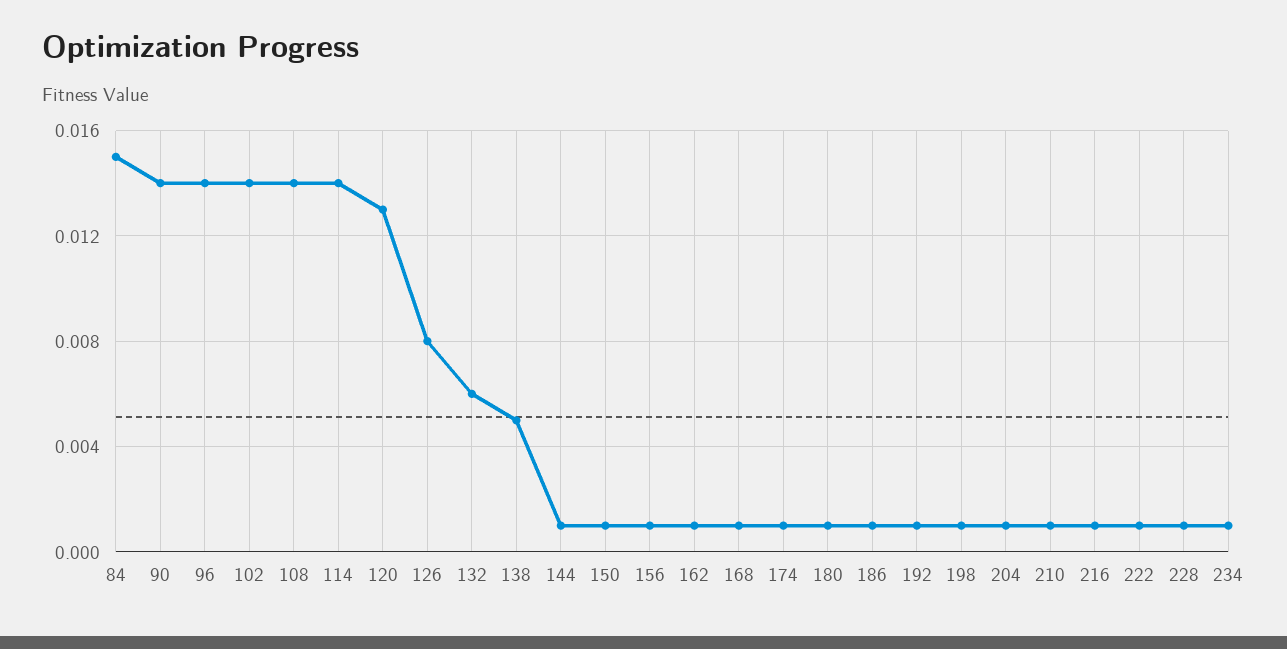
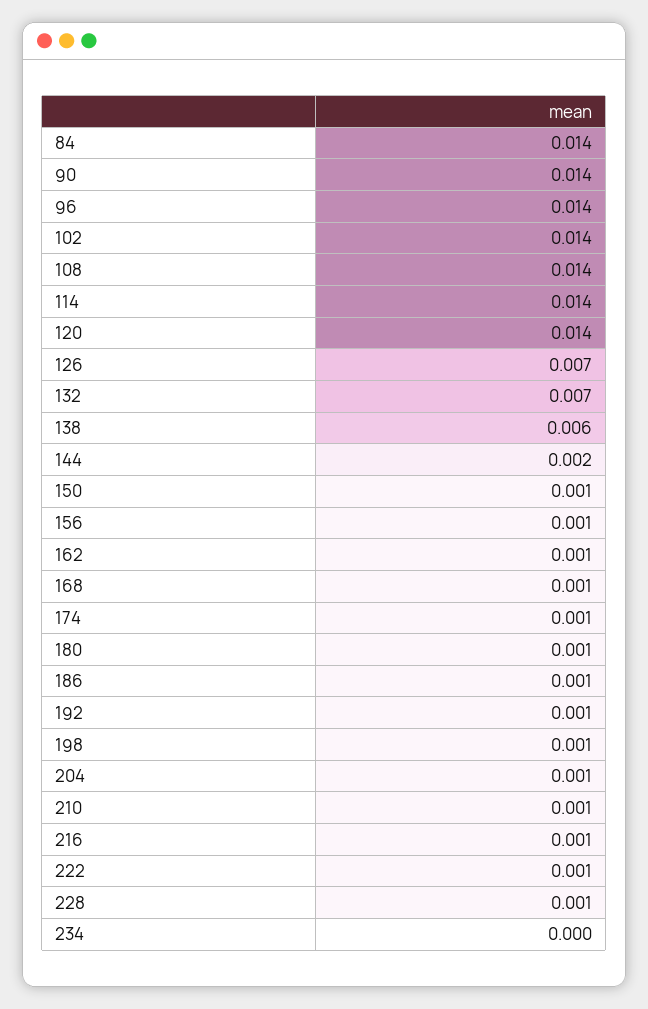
84: 0.015 -> 0.014
120: 0.013 -> 0.014
126: 0.008 -> 0.007
132: 0.006 -> 0.007
138: 0.005 -> 0.006
144: 0.001 -> 0.002
234: 0.001 -> 0

